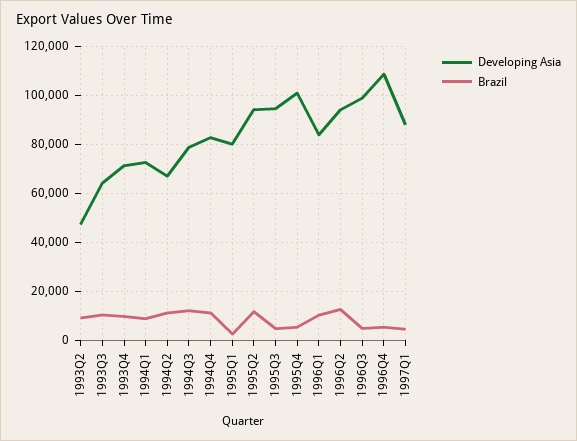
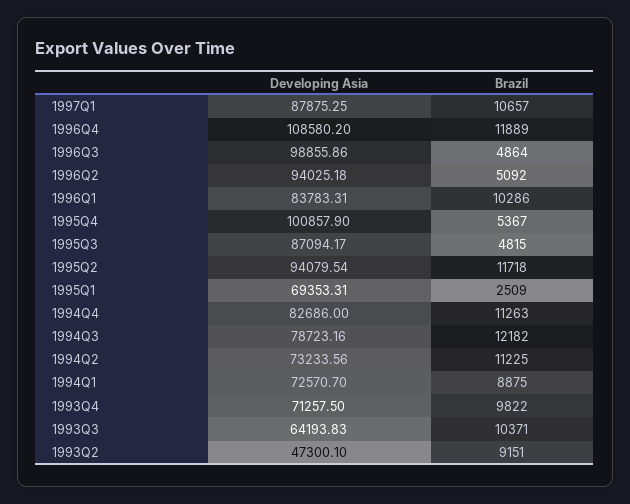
Developing Asia, 1994Q2: 67500 -> 73233.56
Developing Asia, 1995Q1: 80000 -> 69353.31
Developing Asia, 1995Q3: 95000 -> 87094.17
Brazil, 1996Q2: 12500 -> 5092
Brazil, 1996Q4: 5000 -> 11889
Brazil, 1997Q1: 5000 -> 10657

